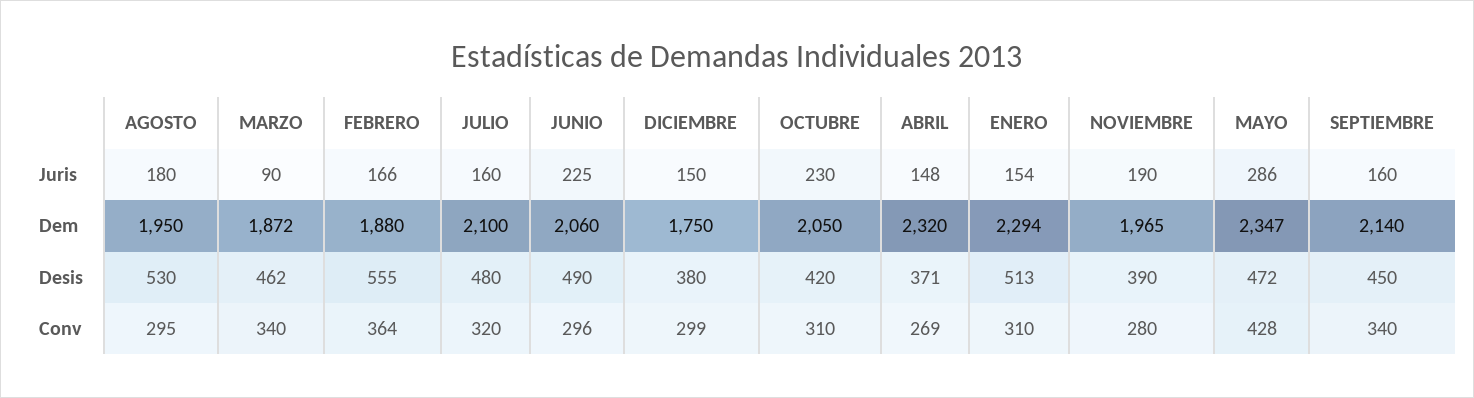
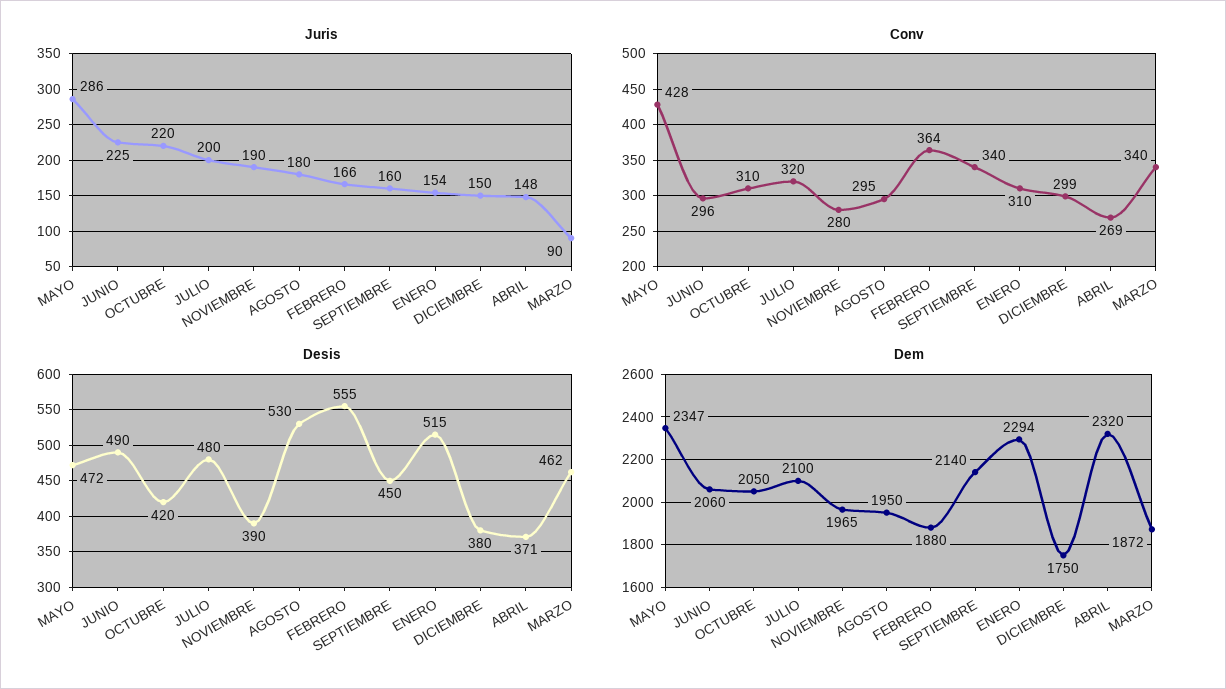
Juris, JULIO: 160 -> 200
Juris, OCTUBRE: 230 -> 220
Desis, ENERO: 513 -> 515

